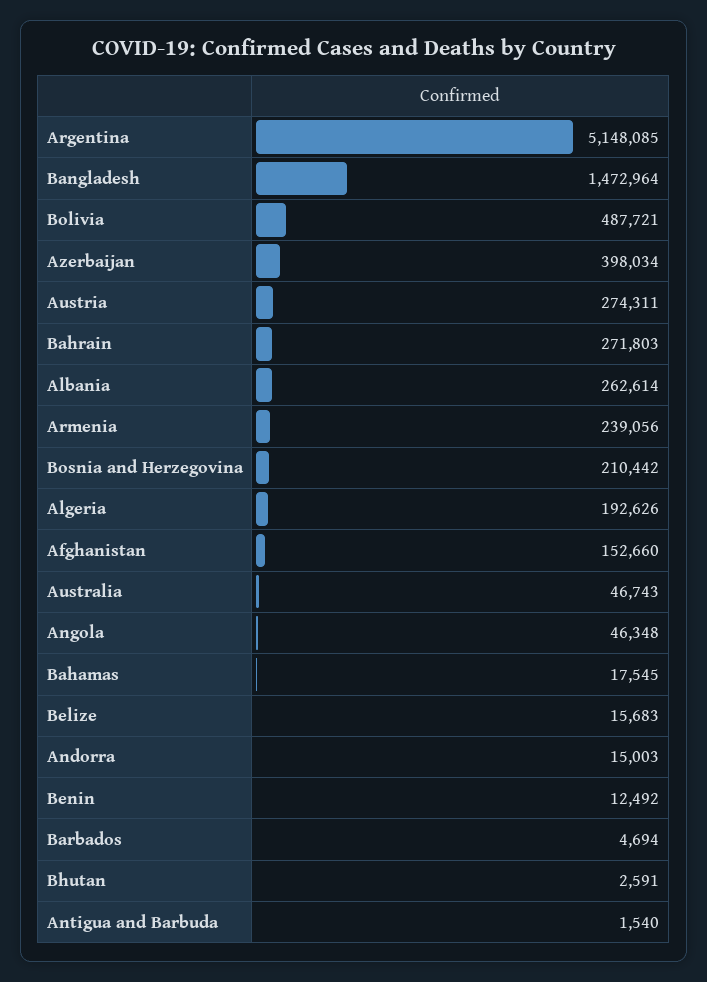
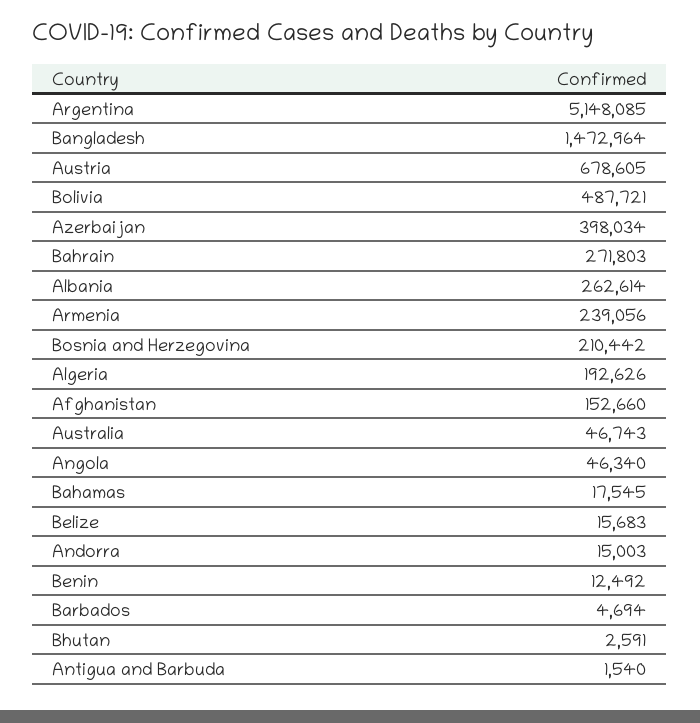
Austria: 274311 -> 678605
Angola: 46348 -> 46340

